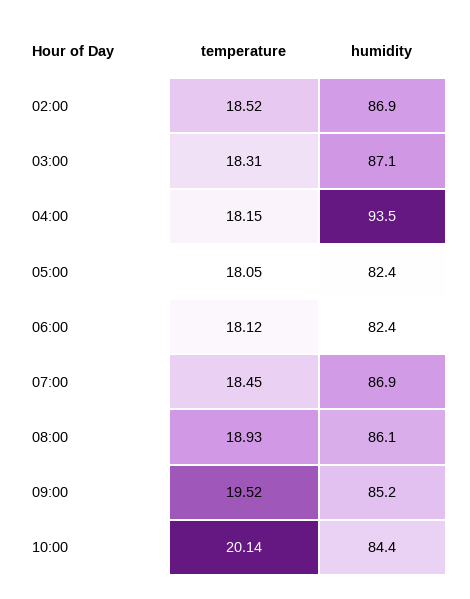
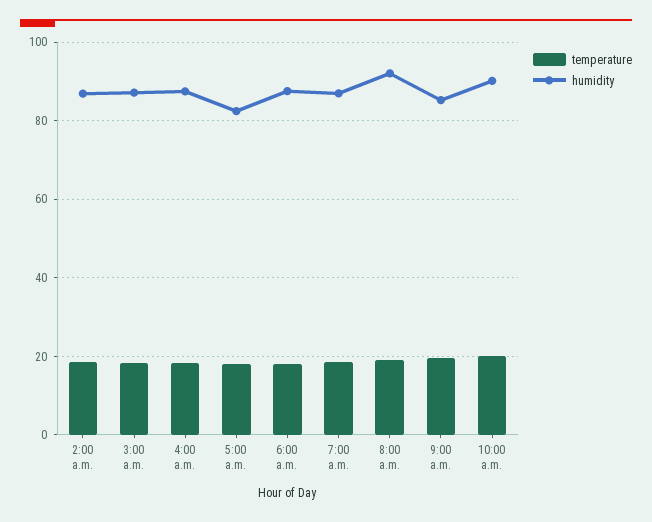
humidity, 04:00: 93.5 -> 88
humidity, 06:00: 82.4 -> 88
humidity, 08:00: 86.1 -> 92
humidity, 10:00: 84.4 -> 90

